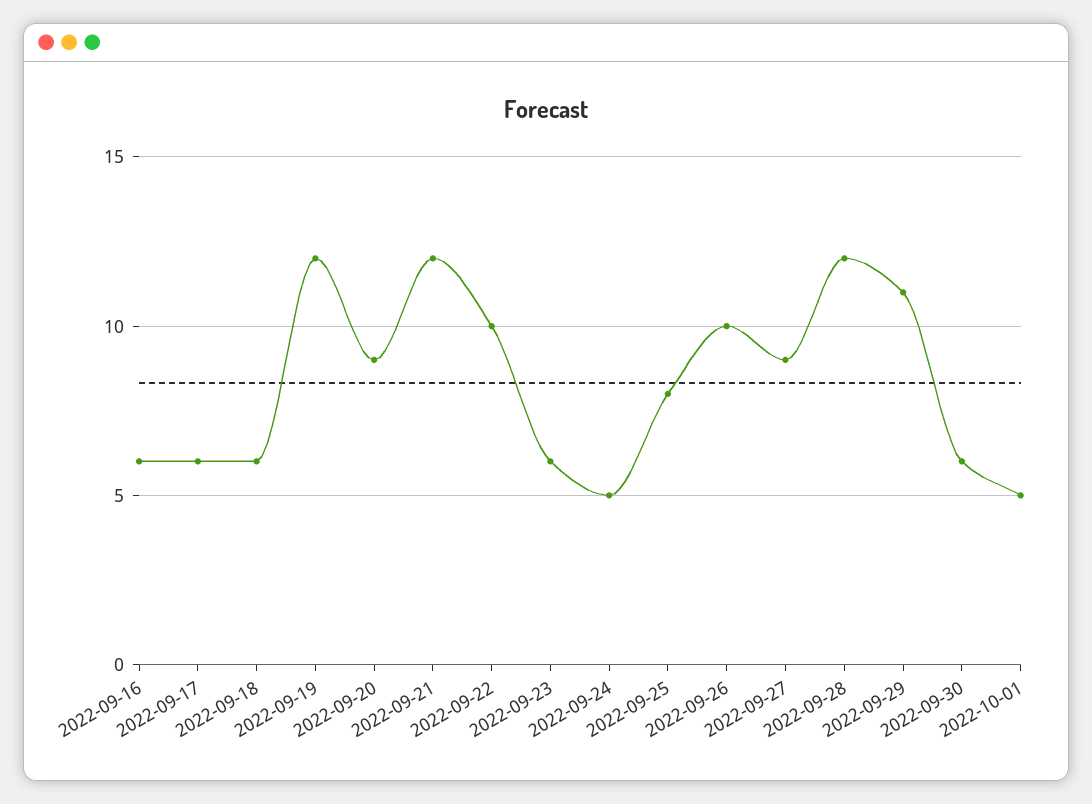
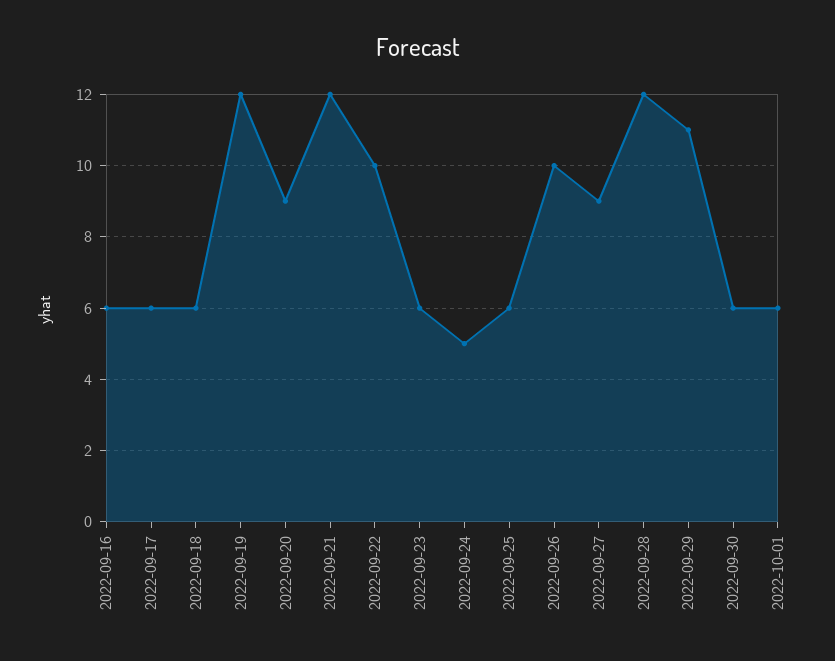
2022-09-25: 8 -> 6
2022-10-01: 5 -> 6

